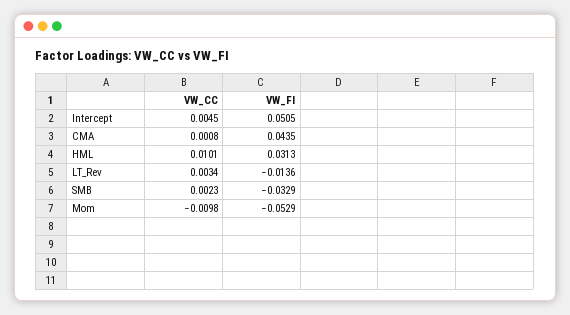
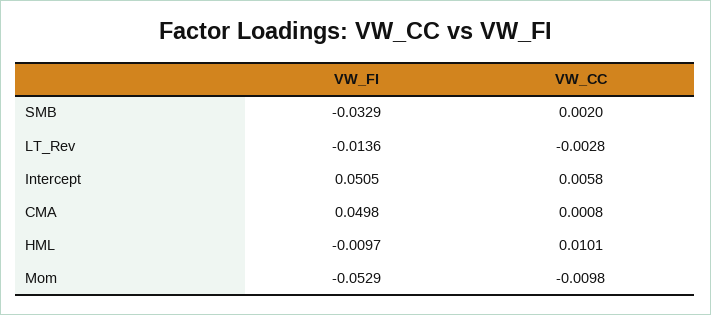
VW_CC, Intercept: 0.0045 -> 0.0058
VW_FI, CMA: 0.0435 -> 0.0498
VW_FI, HML: 0.0313 -> -0.0097
VW_CC, LT_Rev: 0.0034 -> -0.0028
VW_CC, SMB: 0.0023 -> 0.002

